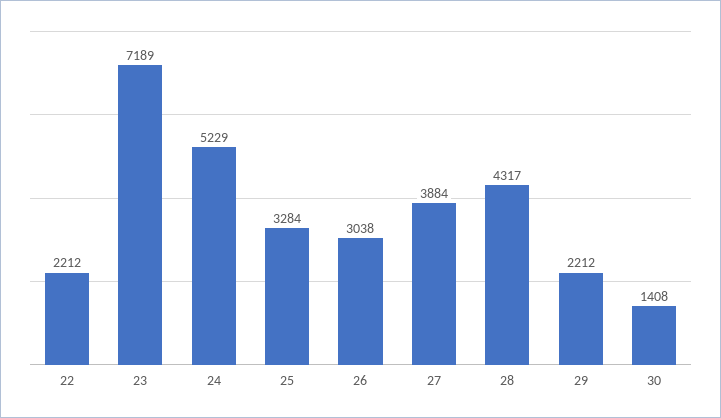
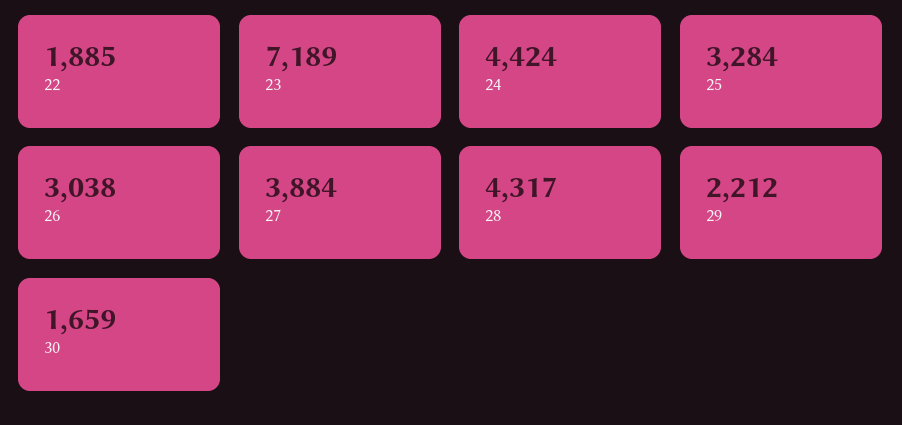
22: 2212 -> 1885
24: 5229 -> 4424
30: 1408 -> 1659

